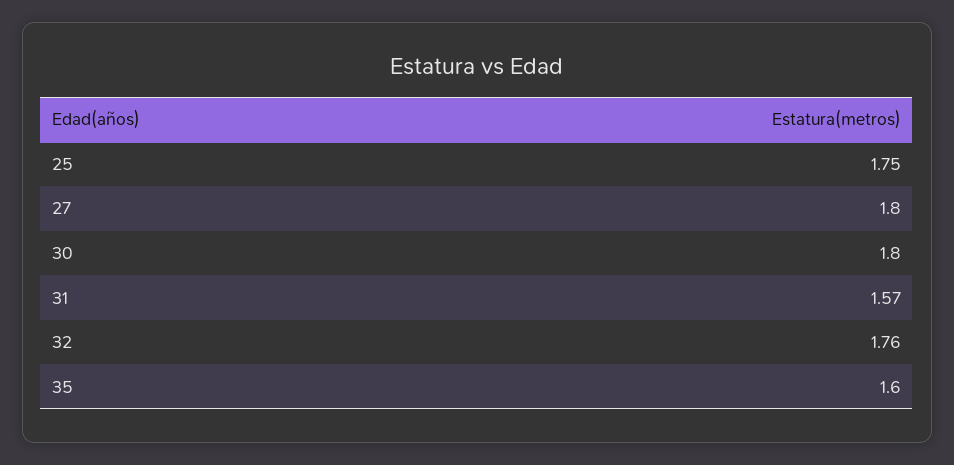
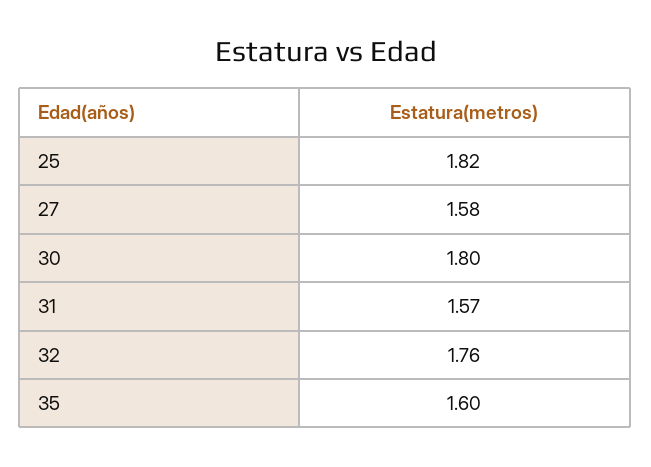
25: 1.75 -> 1.82
27: 1.8 -> 1.58

